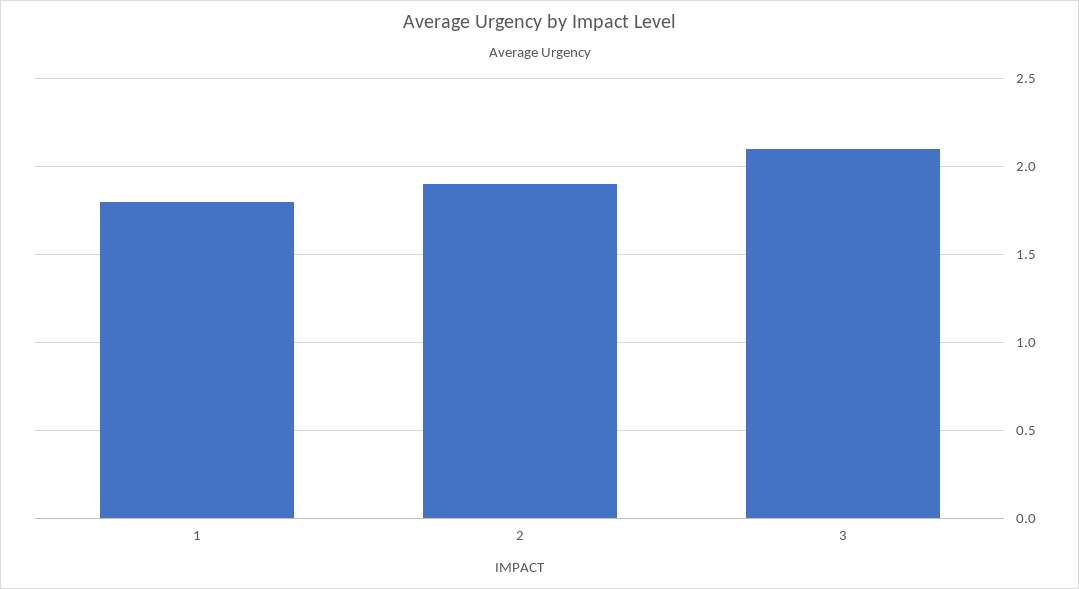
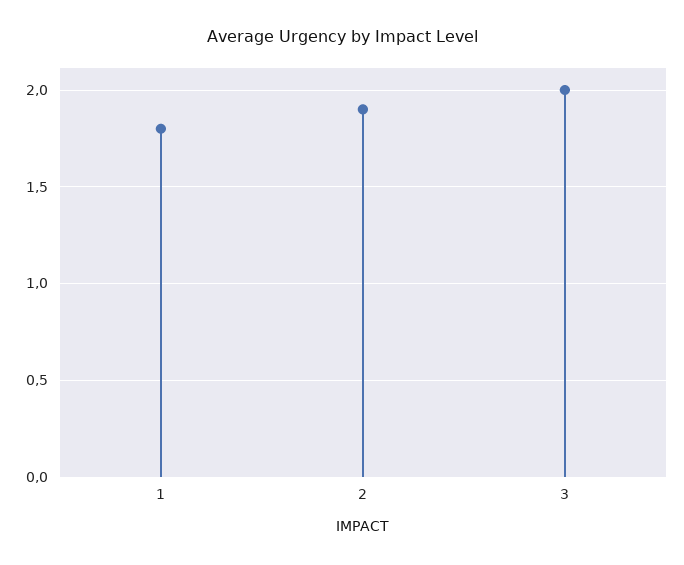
3: 2.1 -> 2

